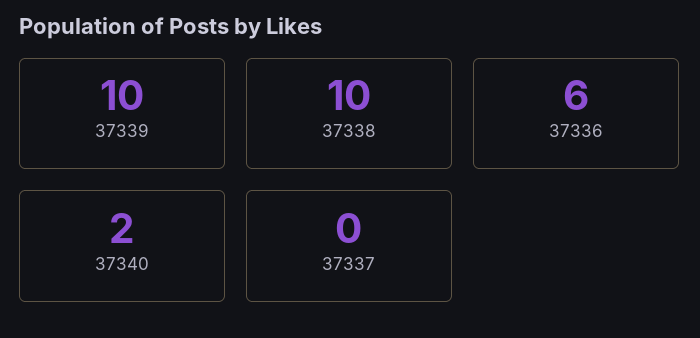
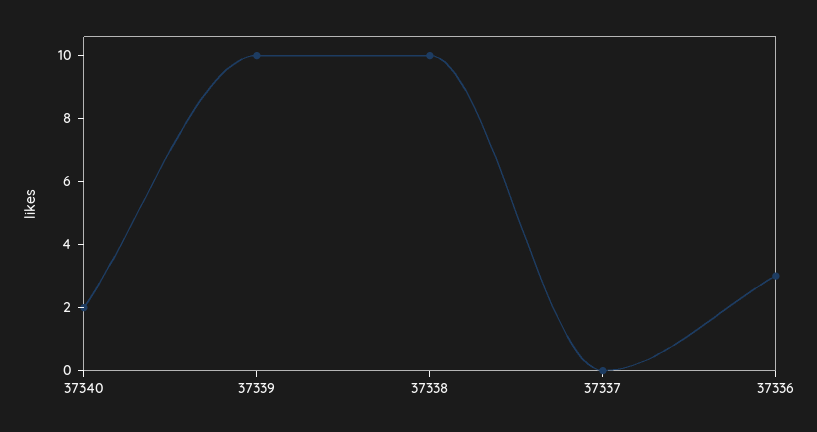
37336: 6 -> 3

